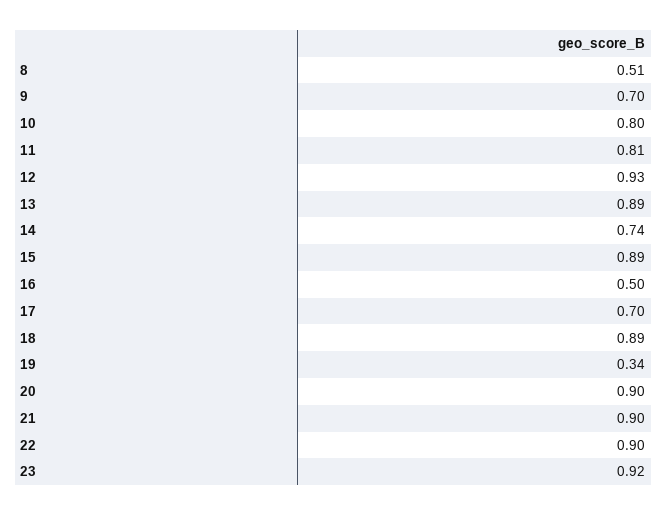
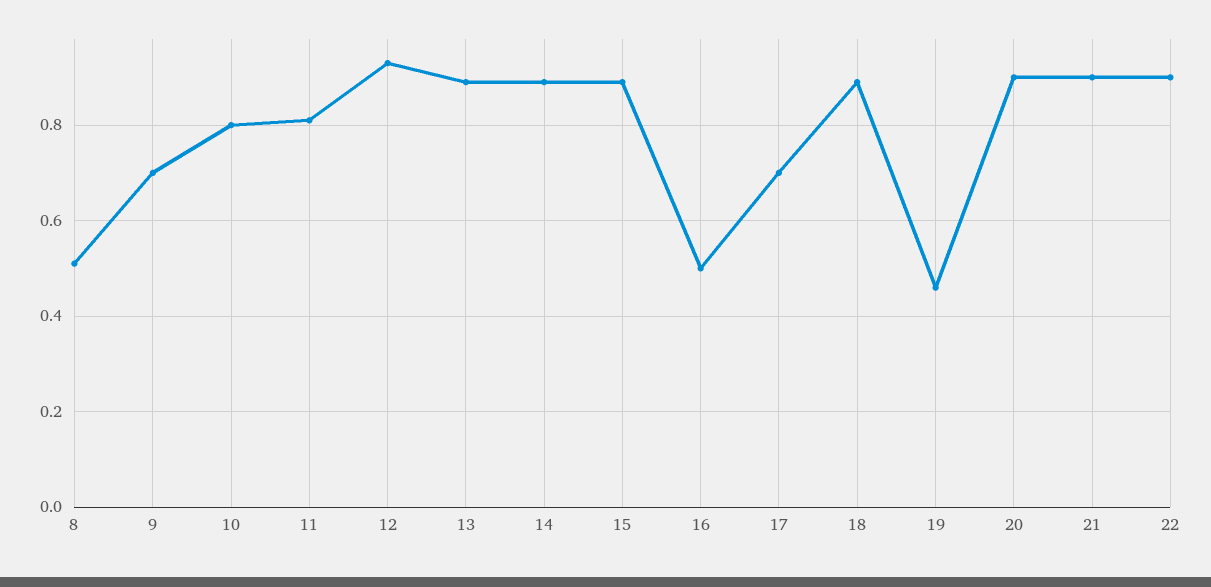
14: 0.74 -> 0.9
19: 0.34 -> 0.45
23: 0.92 -> none

